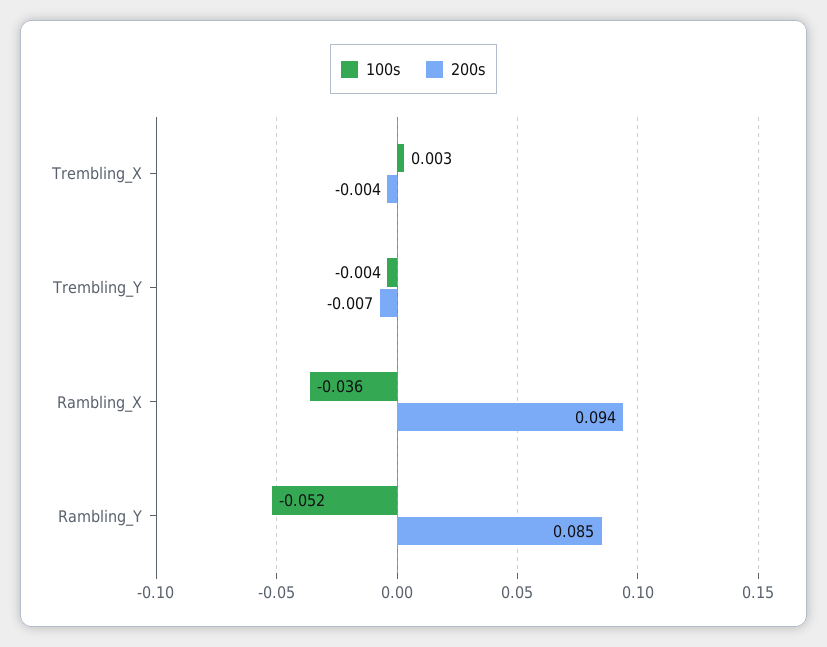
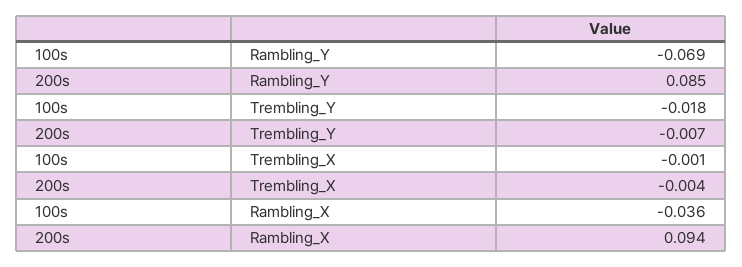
100s, Trembling_X: 0.003 -> -0.001
100s, Trembling_Y: -0.004 -> -0.018
100s, Rambling_Y: -0.052 -> -0.069

